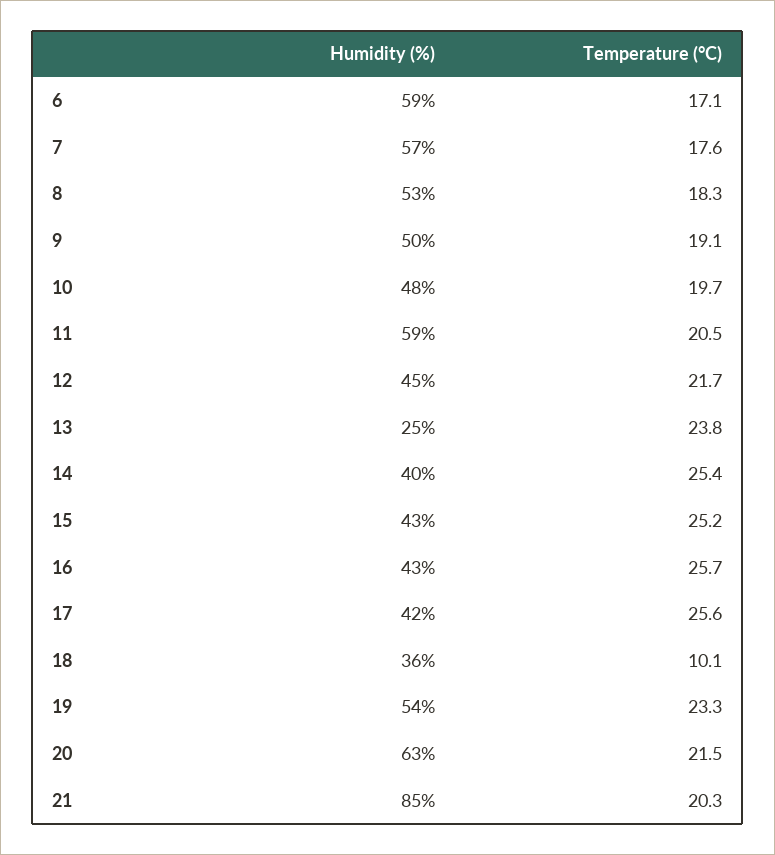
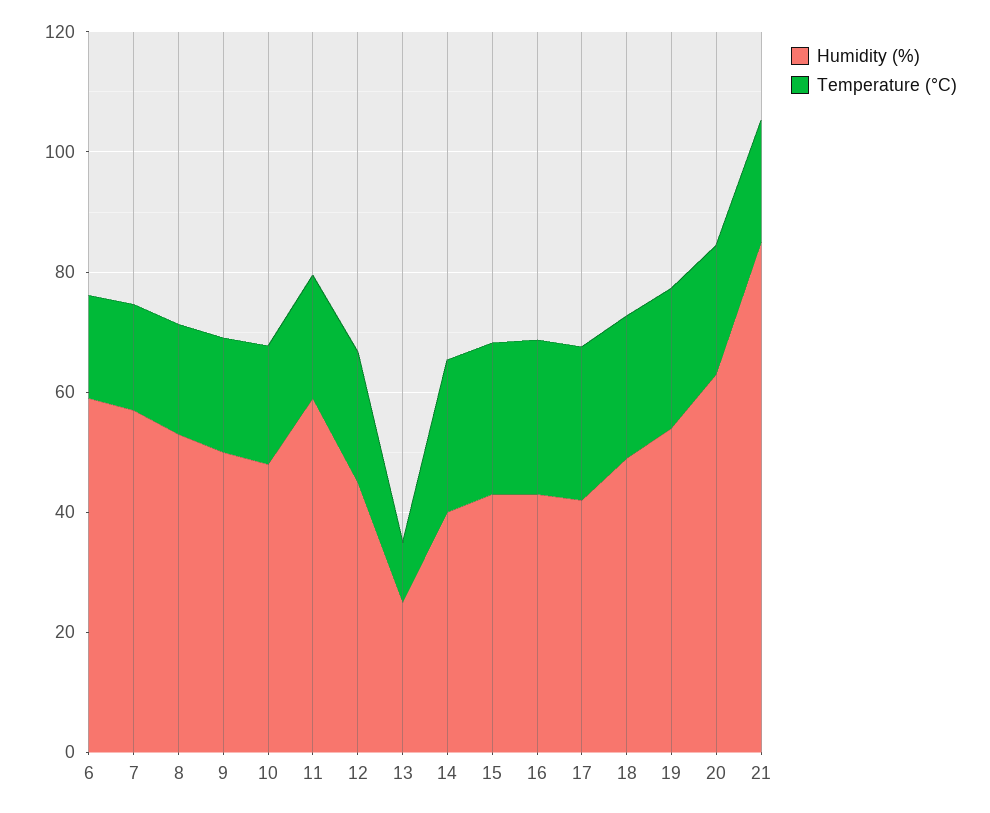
Temperature (°C), 13: 23.8 -> 10
Humidity (%), 18: 36 -> 50
Temperature (°C), 18: 10.1 -> 25

